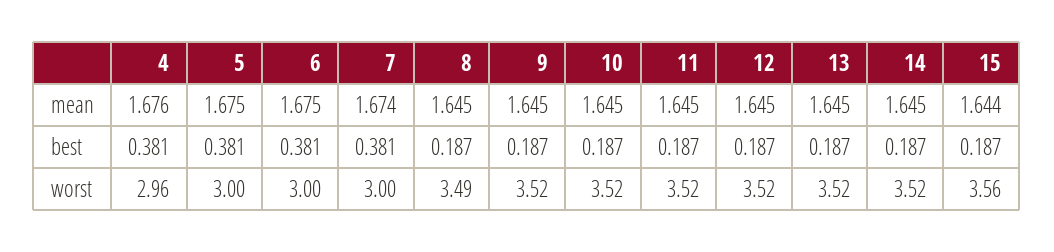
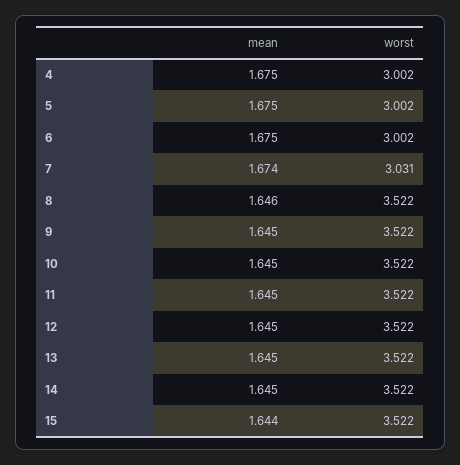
4, mean: 1.676 -> 1.675
8, mean: 1.645 -> 1.646
4, best: 0.381 -> none
5, best: 0.381 -> none
6, best: 0.381 -> none
7, best: 0.381 -> none
8, best: 0.187 -> none
9, best: 0.187 -> none
10, best: 0.187 -> none
11, best: 0.187 -> none
12, best: 0.187 -> none
13, best: 0.187 -> none
14, best: 0.187 -> none
15, best: 0.187 -> none
4, worst: 2.96 -> 3.002
7, worst: 3 -> 3.031
8, worst: 3.49 -> 3.522
15, worst: 3.56 -> 3.522

